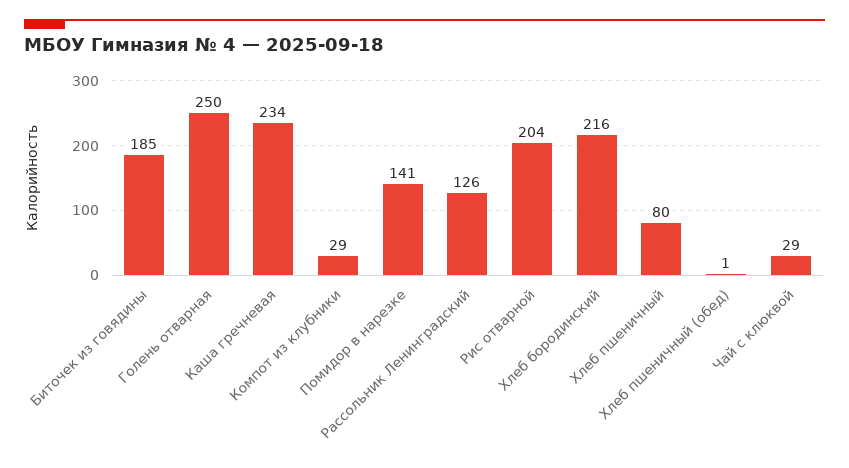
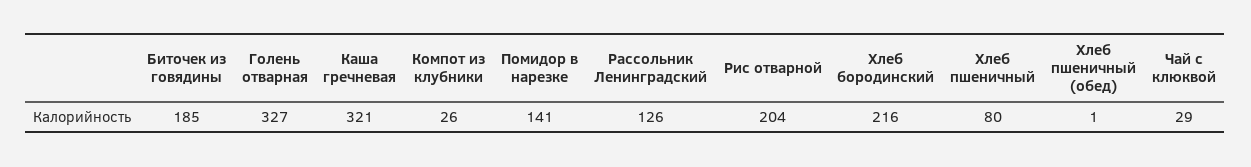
Голень отварная: 250 -> 327
Каша гречневая: 234 -> 321
Компот из клубники: 29 -> 26

